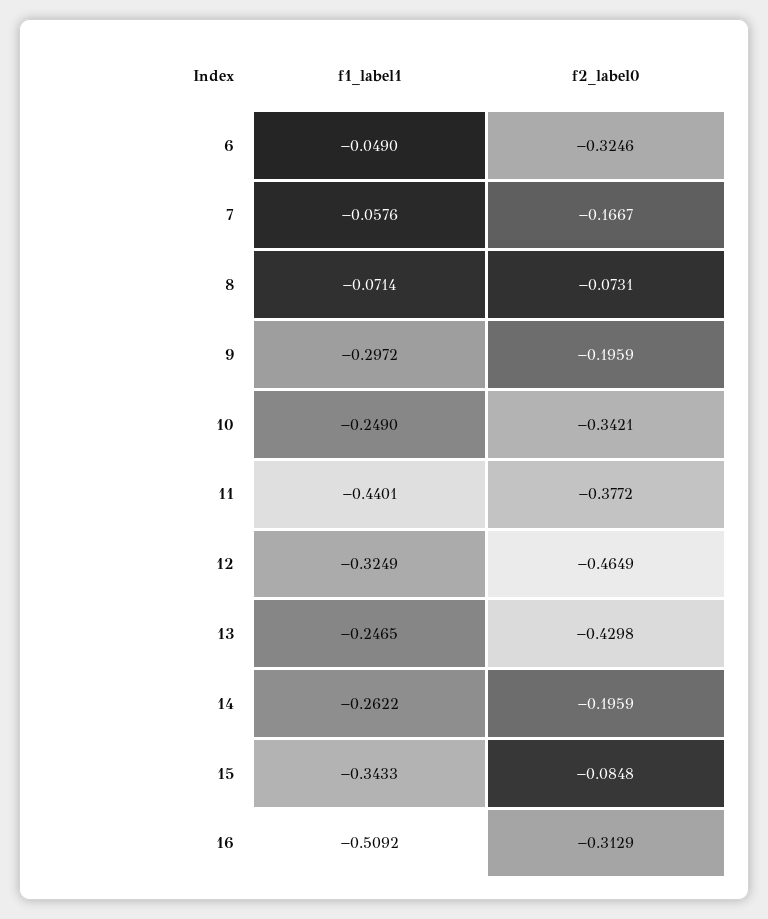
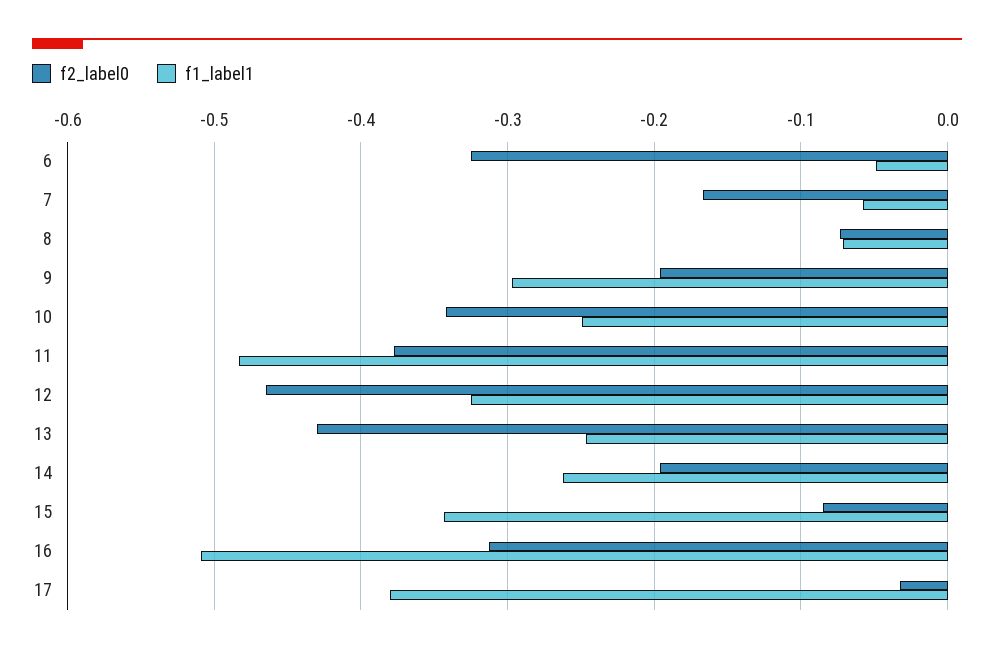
f1_label1, 11: -0.4401 -> -0.48
f2_label0, 17: none -> -0.03
f1_label1, 17: none -> -0.38

